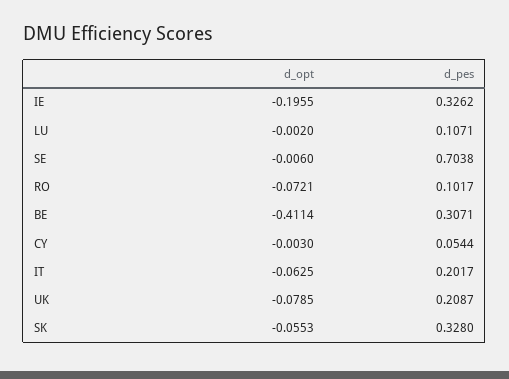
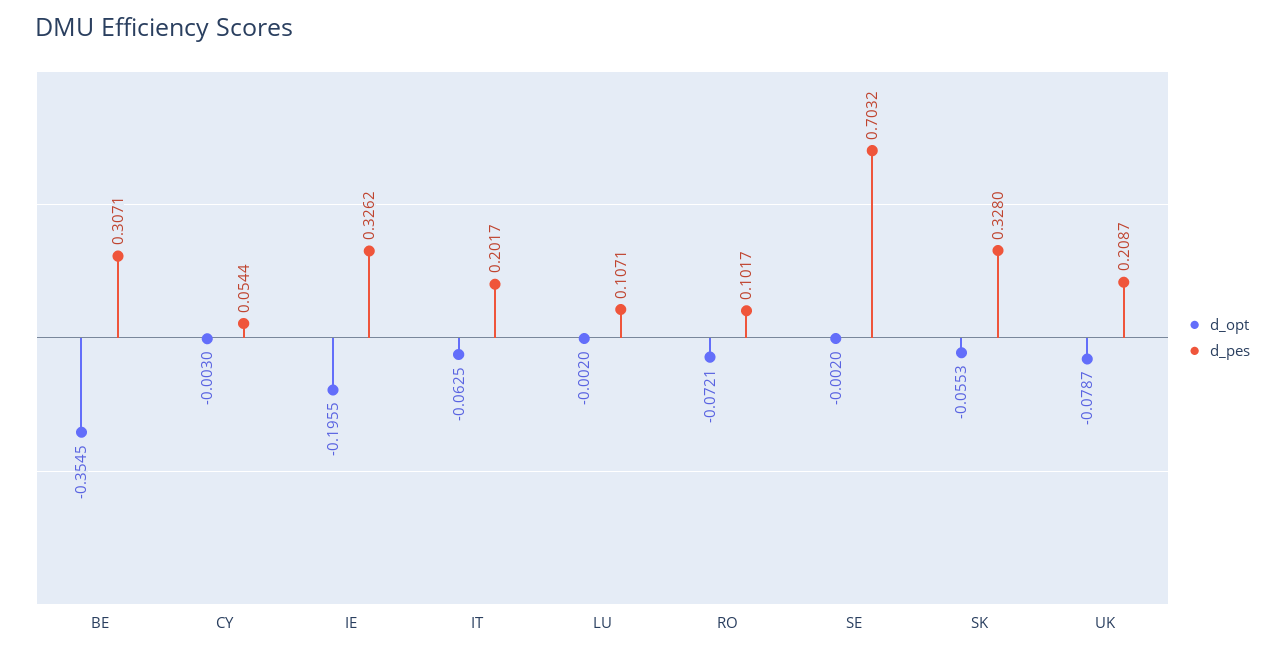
d_opt, SE: -0.006 -> -0.002
d_pes, SE: 0.7038 -> 0.7032
d_opt, BE: -0.4114 -> -0.3545
d_opt, UK: -0.0785 -> -0.0787

